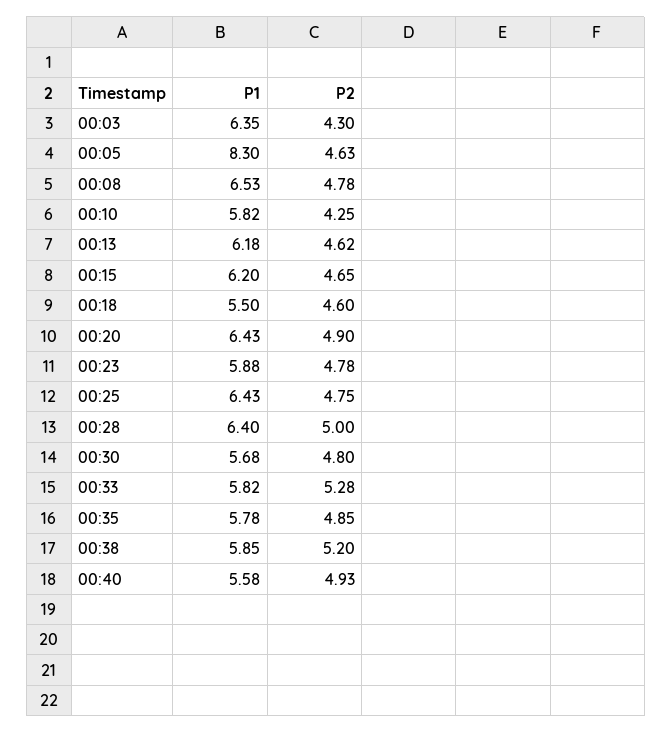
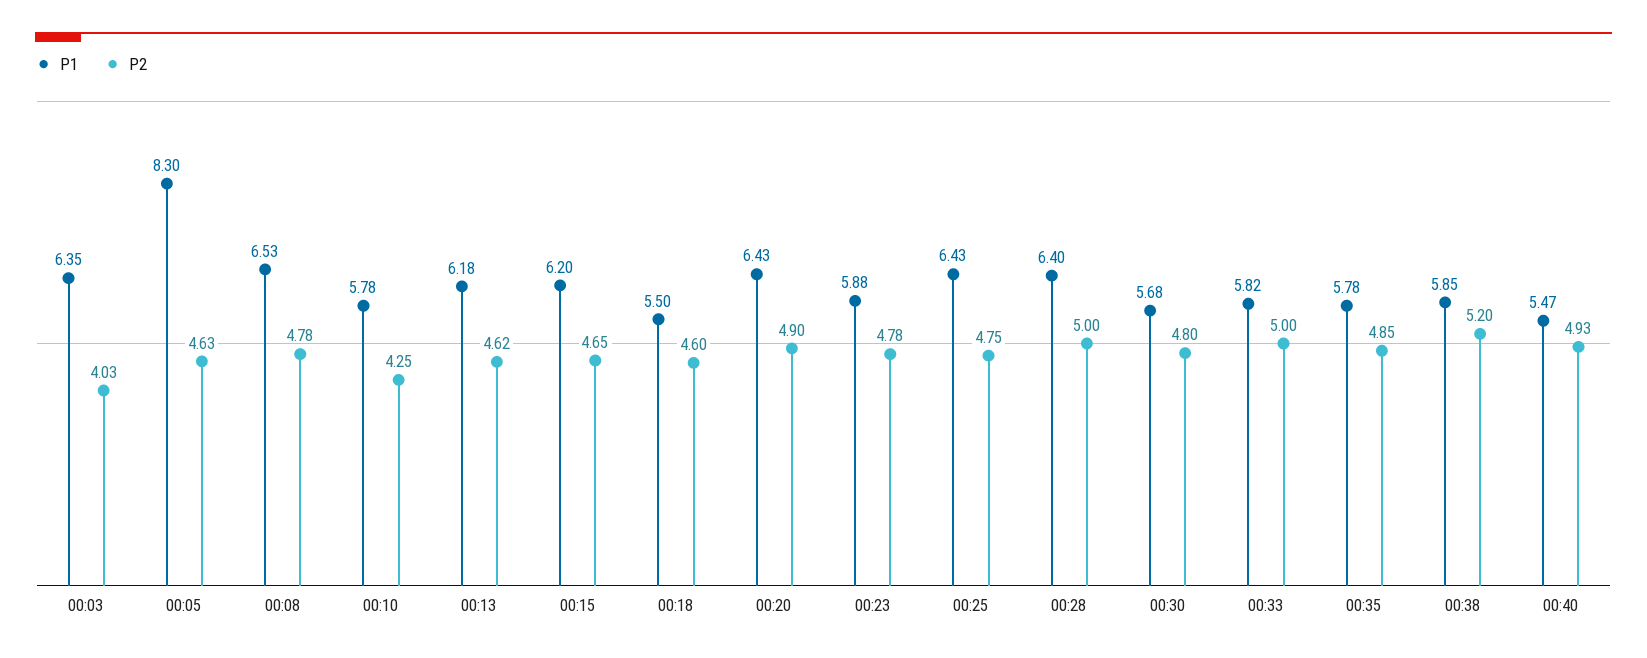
P2, 00:03: 4.3 -> 4.03
P1, 00:10: 5.82 -> 5.78
P2, 00:33: 5.28 -> 5
P1, 00:40: 5.58 -> 5.47

